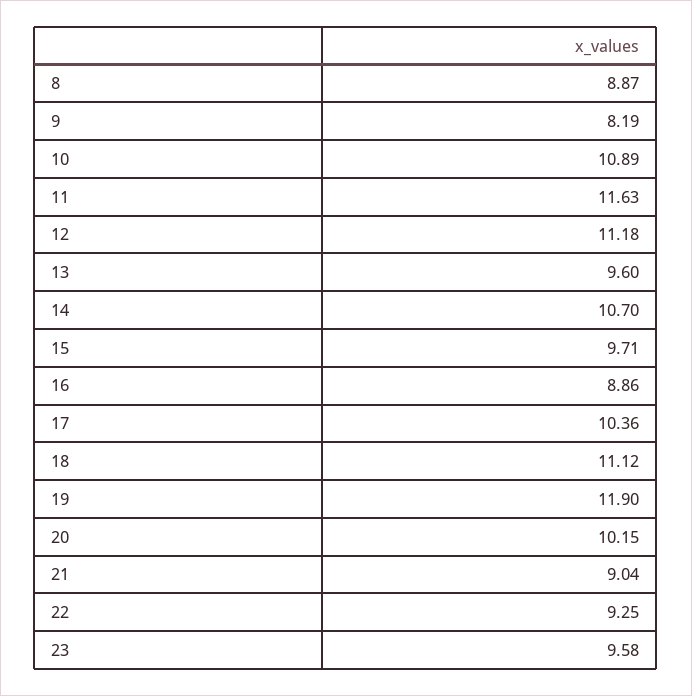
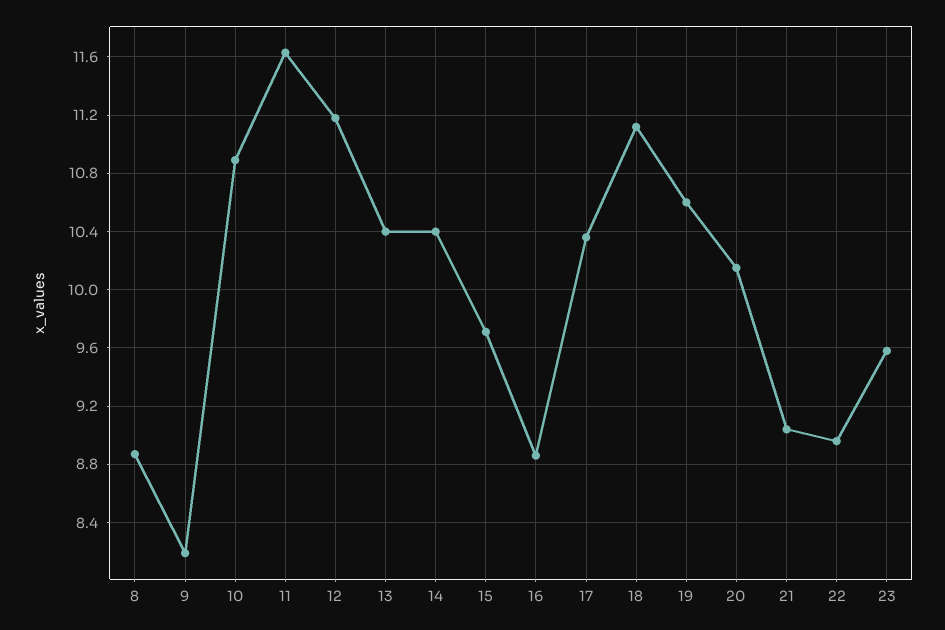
13: 9.6 -> 10.4
14: 10.7 -> 10.4
19: 11.9 -> 10.6
22: 9.25 -> 8.95

